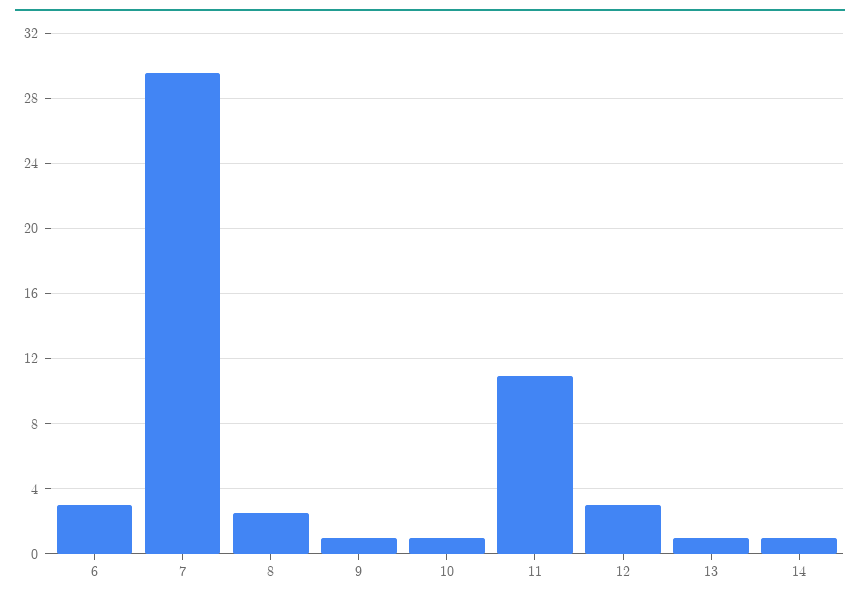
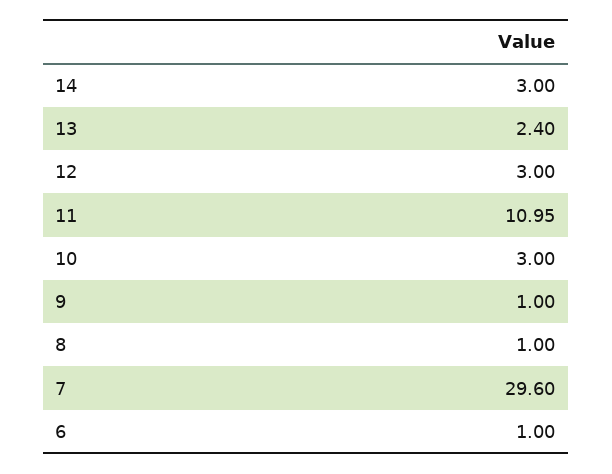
6: 3 -> 1
8: 2.5 -> 1
10: 1 -> 3
13: 1 -> 2.4
14: 1 -> 3

